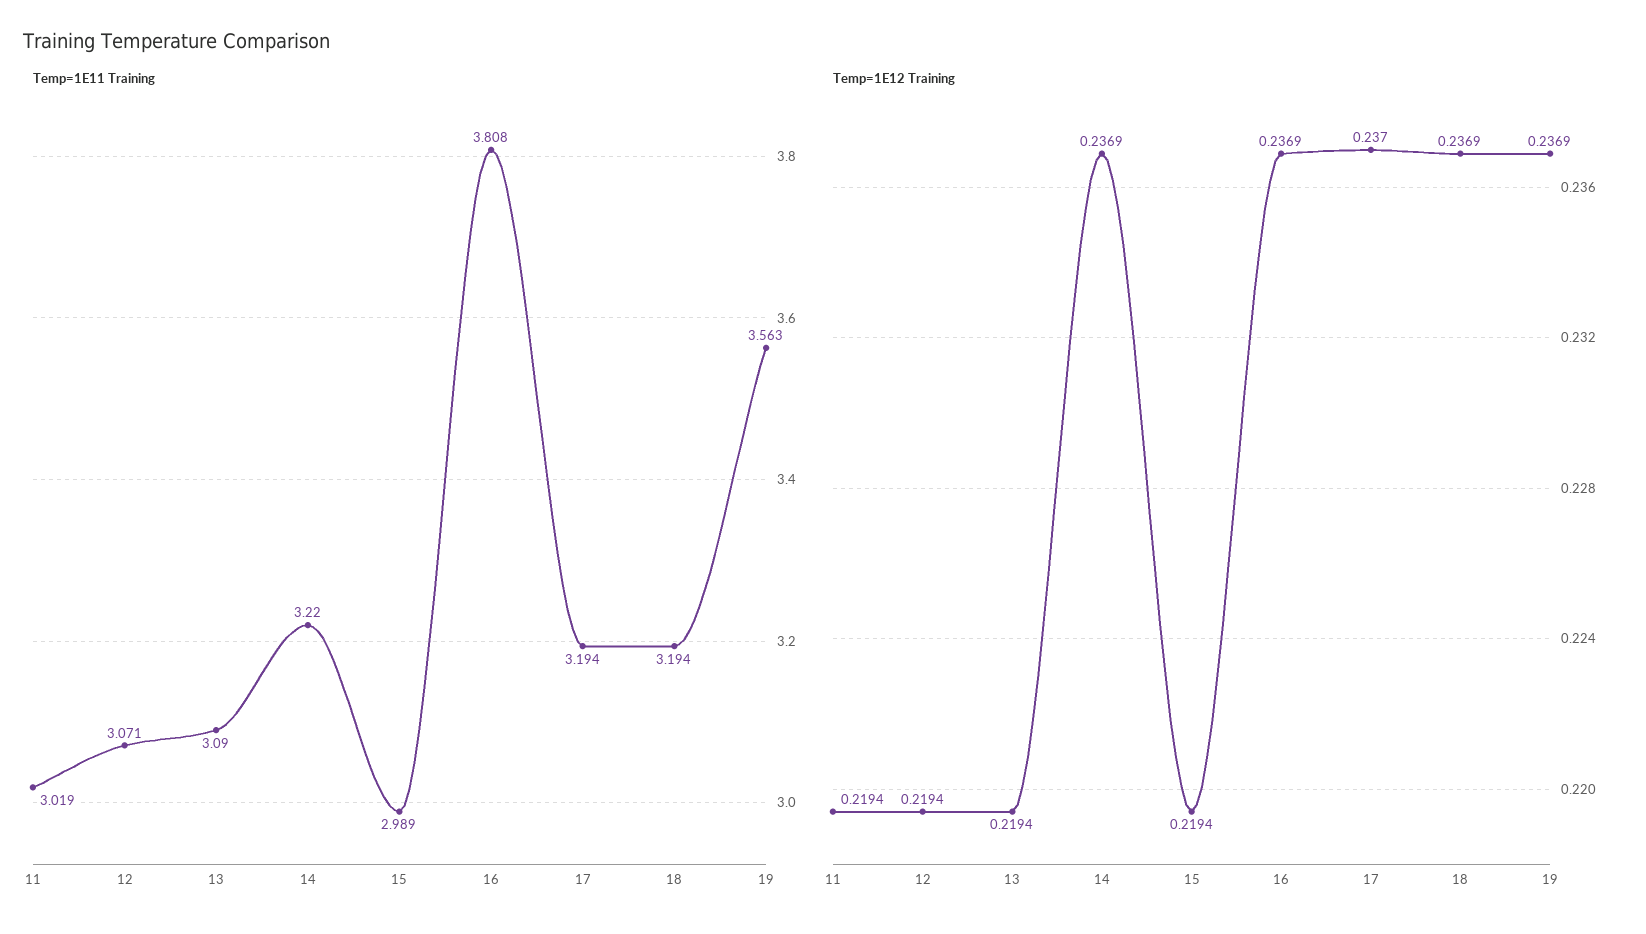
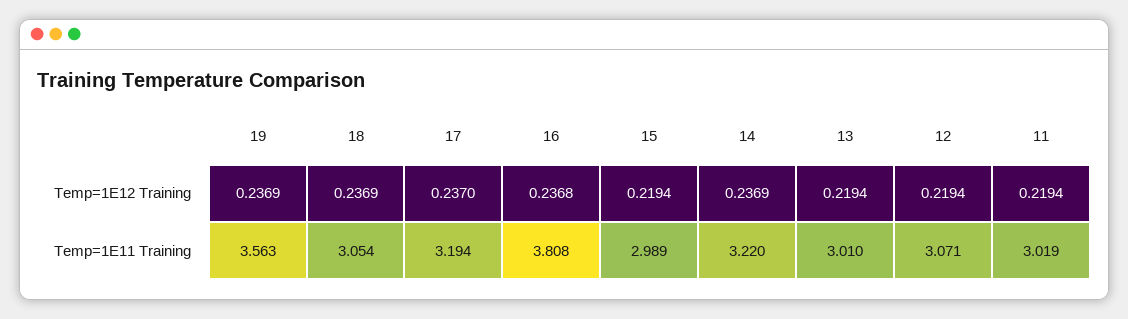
Temp=1E11 Training, 13: 3.09 -> 3.01
Temp=1E11 Training, 18: 3.194 -> 3.054
Temp=1E12 Training, 16: 0.2369 -> 0.2368

